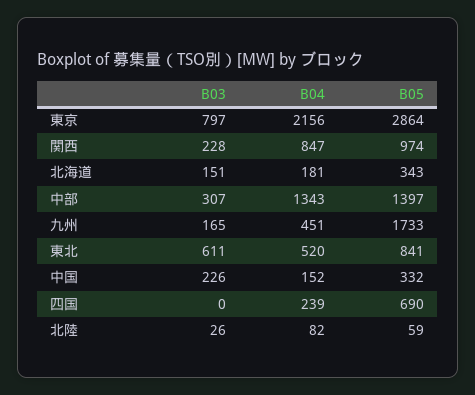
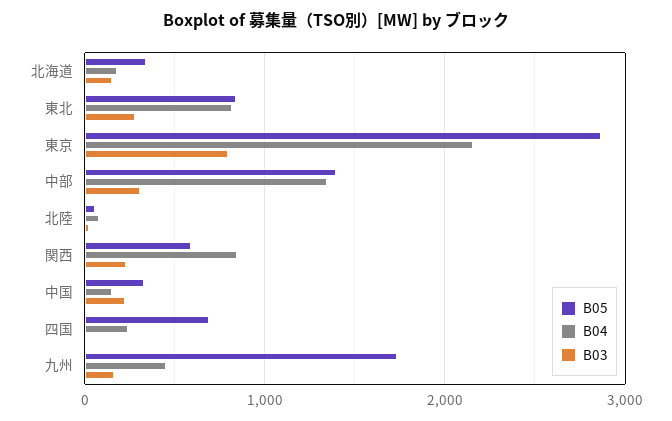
B05, 関西: 974 -> 600
B03, 東北: 611 -> 300
B04, 東北: 520 -> 800

